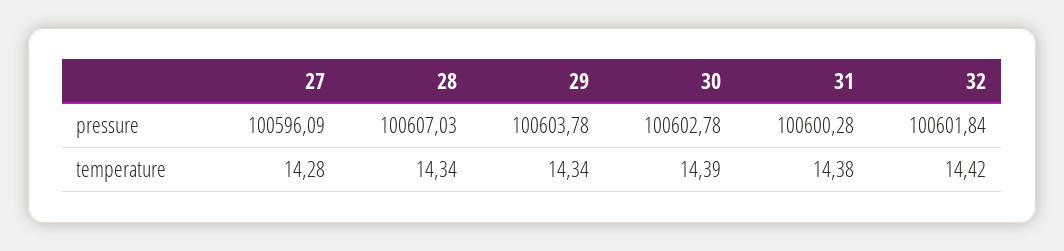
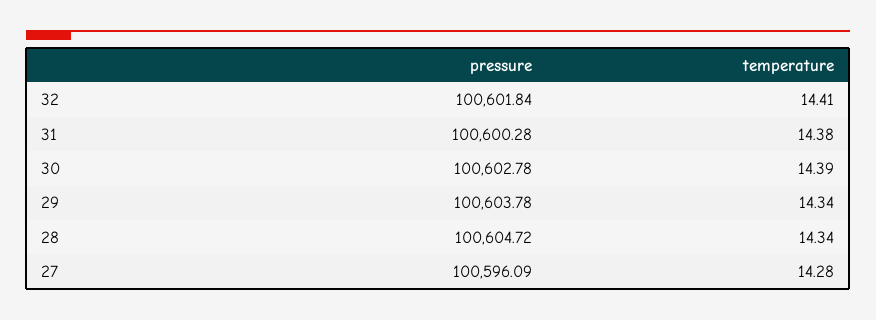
28, pressure: 100607.03 -> 100604.72
32, temperature: 14.42 -> 14.41

